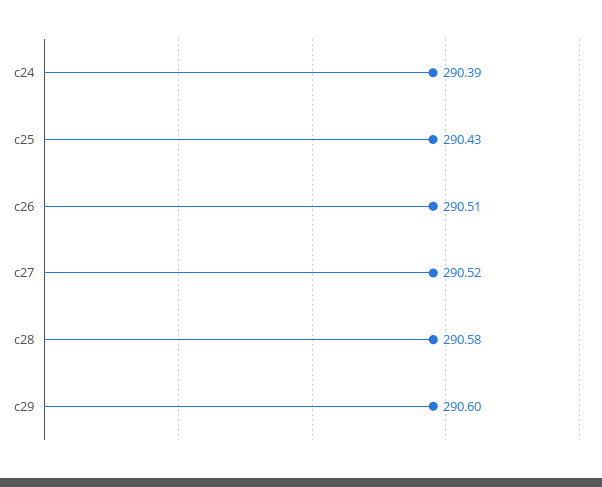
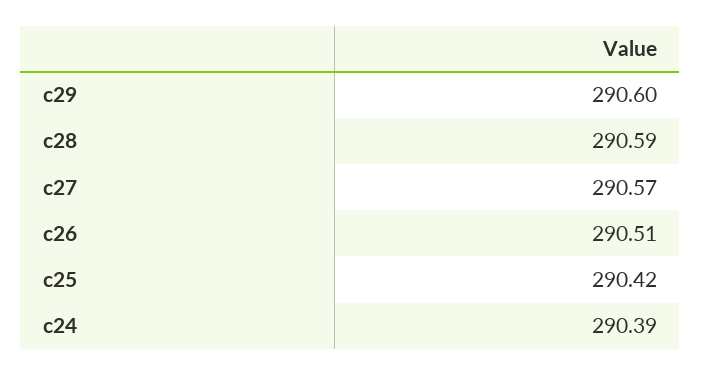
c25: 290.43 -> 290.42
c27: 290.52 -> 290.57
c28: 290.58 -> 290.59

